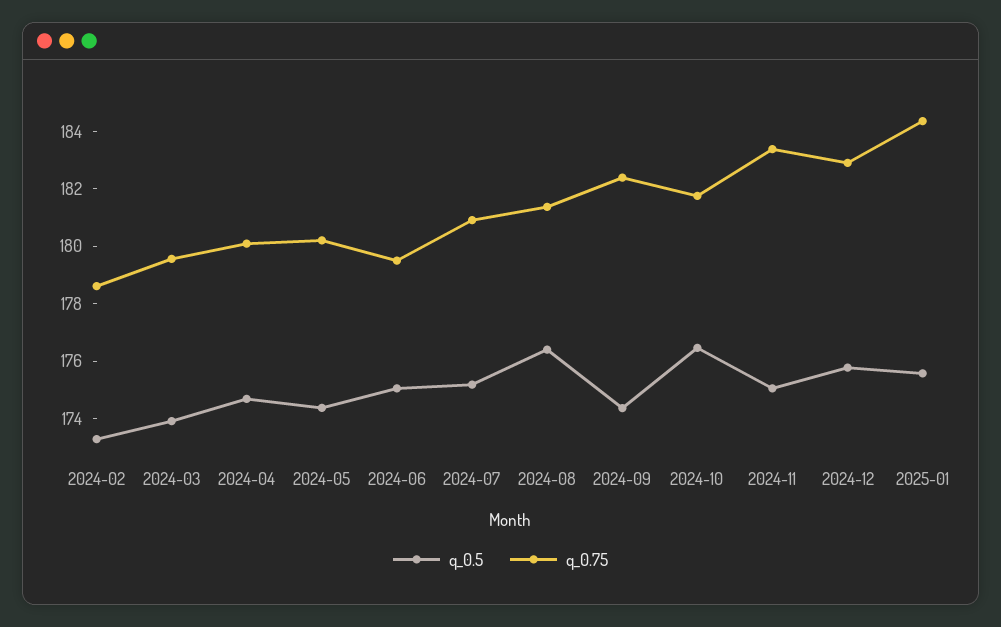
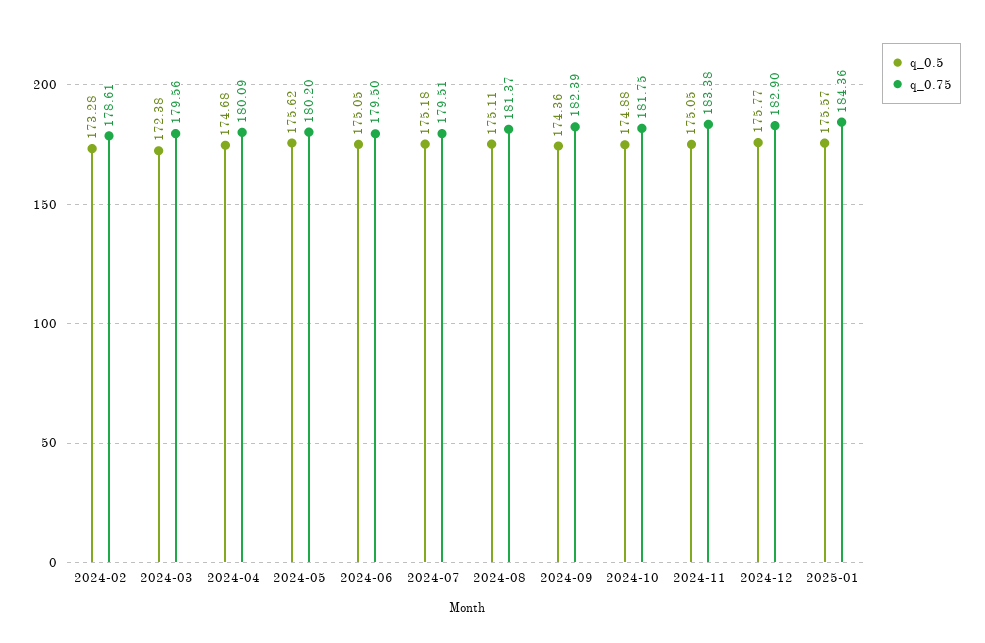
q_0.5, 2024-03: 174 -> 172.38
q_0.5, 2024-05: 174.5 -> 175.62
q_0.75, 2024-07: 181 -> 179.51
q_0.5, 2024-08: 176.5 -> 175.11
q_0.5, 2024-10: 176.5 -> 174.88

